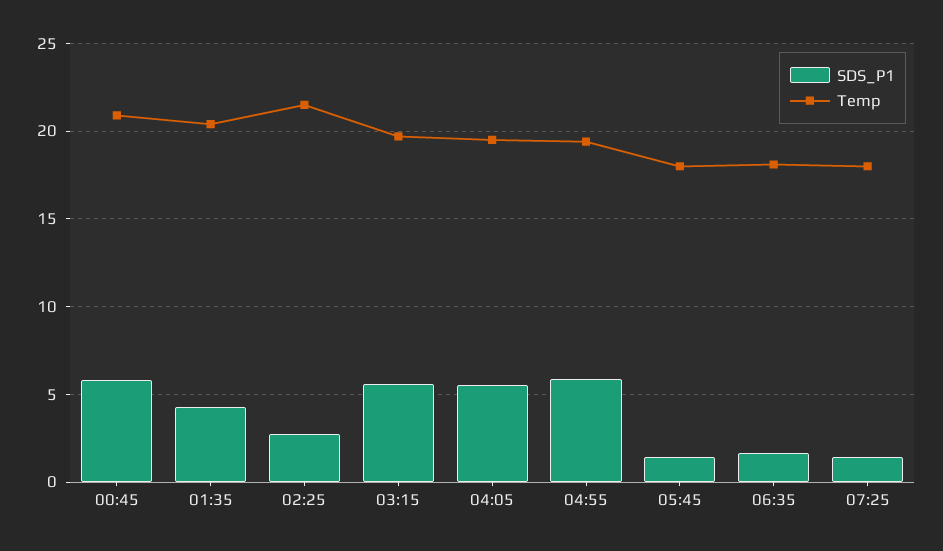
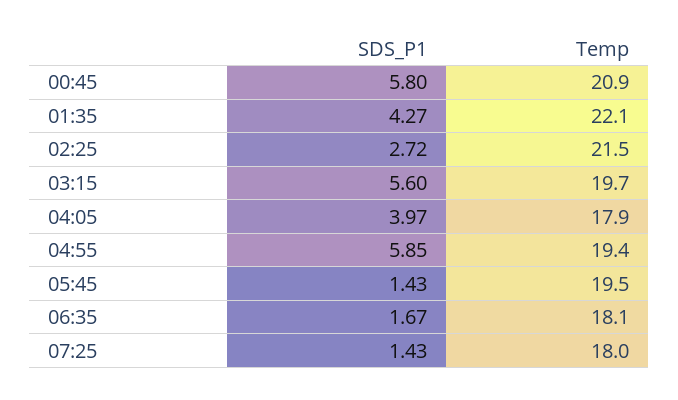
Temp, 01:35: 20.5 -> 22.1
SDS_P1, 04:05: 5.5 -> 3.97
Temp, 04:05: 19.5 -> 17.9
Temp, 05:45: 18 -> 19.5

